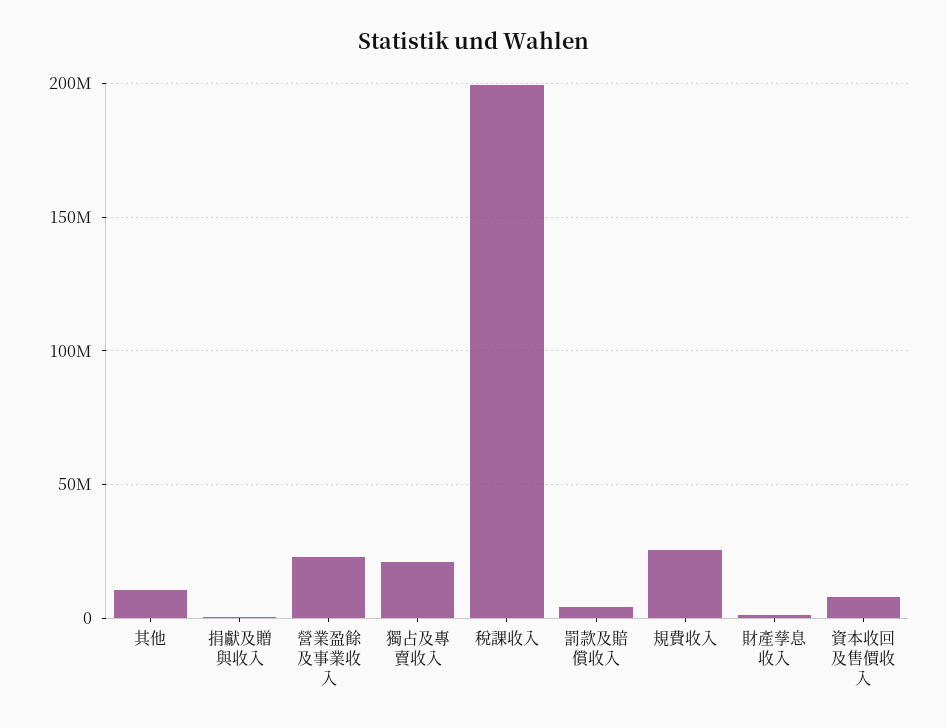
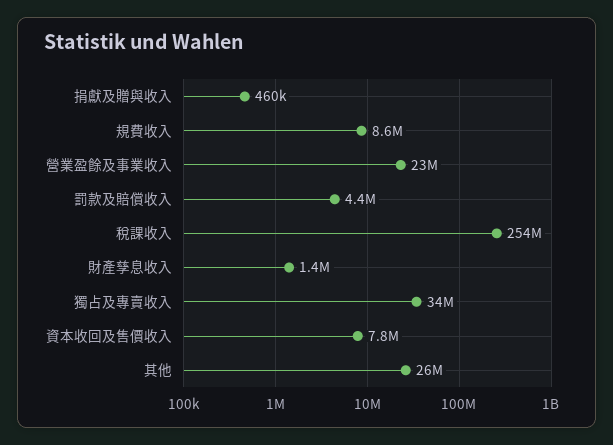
其他: 10000000 -> 26000000
獨占及專賣收入: 20000000 -> 34000000
稅課收入: 200000000 -> 254000000
規費收入: 25000000 -> 8600000

